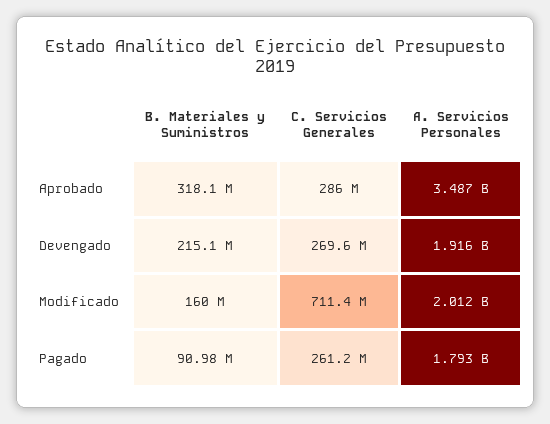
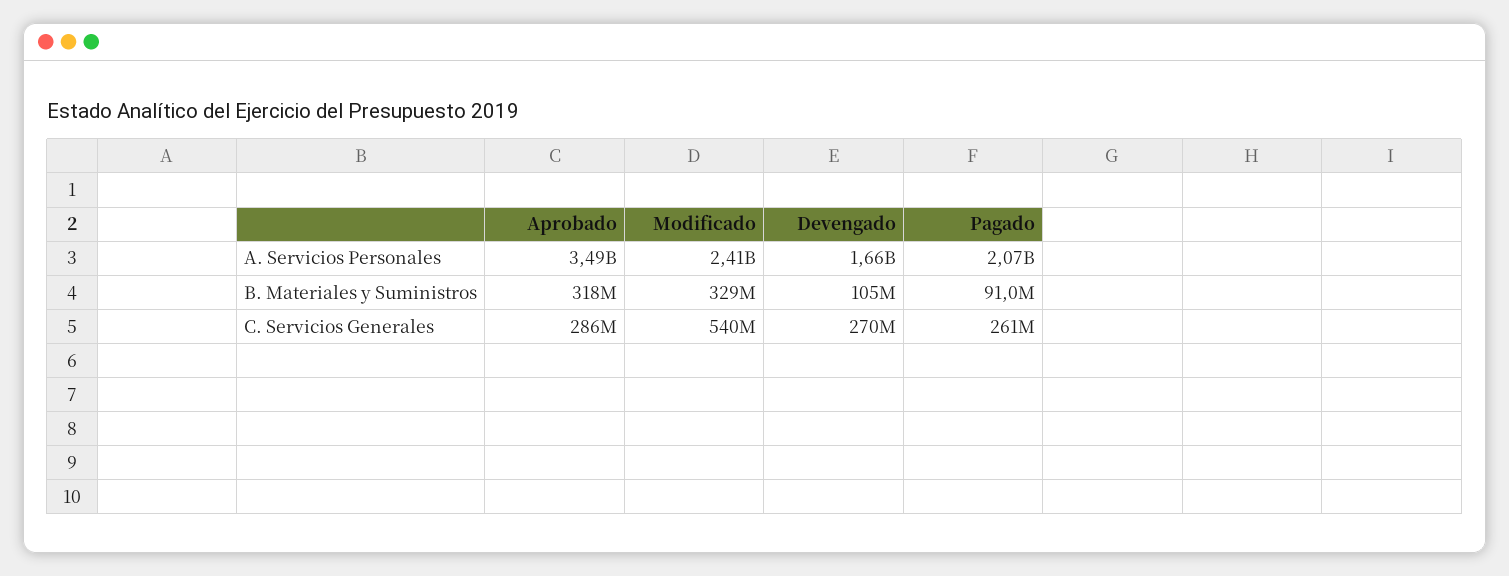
B. Materiales y Suministros, Devengado: 215100000 -> 105000000
A. Servicios Personales, Devengado: 1916000000 -> 1660000000
B. Materiales y Suministros, Modificado: 160000000 -> 329000000
C. Servicios Generales, Modificado: 711400000 -> 540000000
A. Servicios Personales, Modificado: 2012000000 -> 2410000000
A. Servicios Personales, Pagado: 1793000000 -> 2070000000

